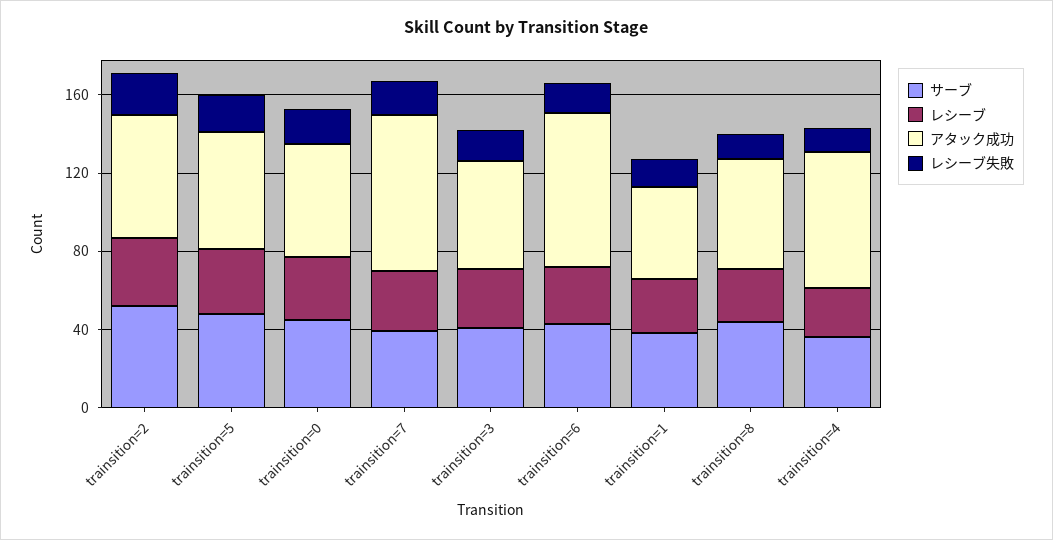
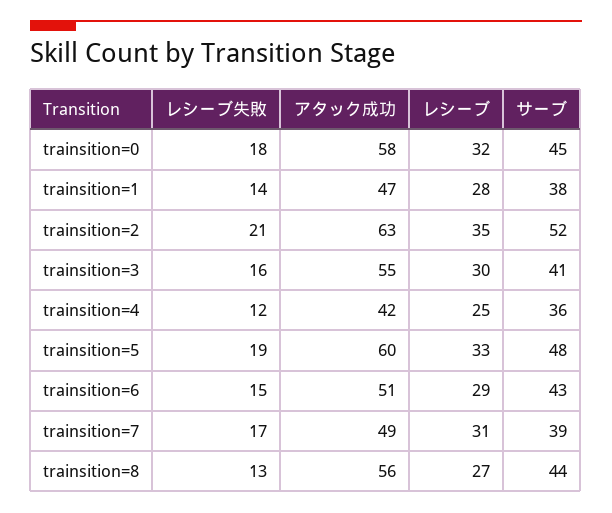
アタック成功, trainsition=7: 80 -> 49
アタック成功, trainsition=6: 80 -> 51
アタック成功, trainsition=4: 70 -> 42

